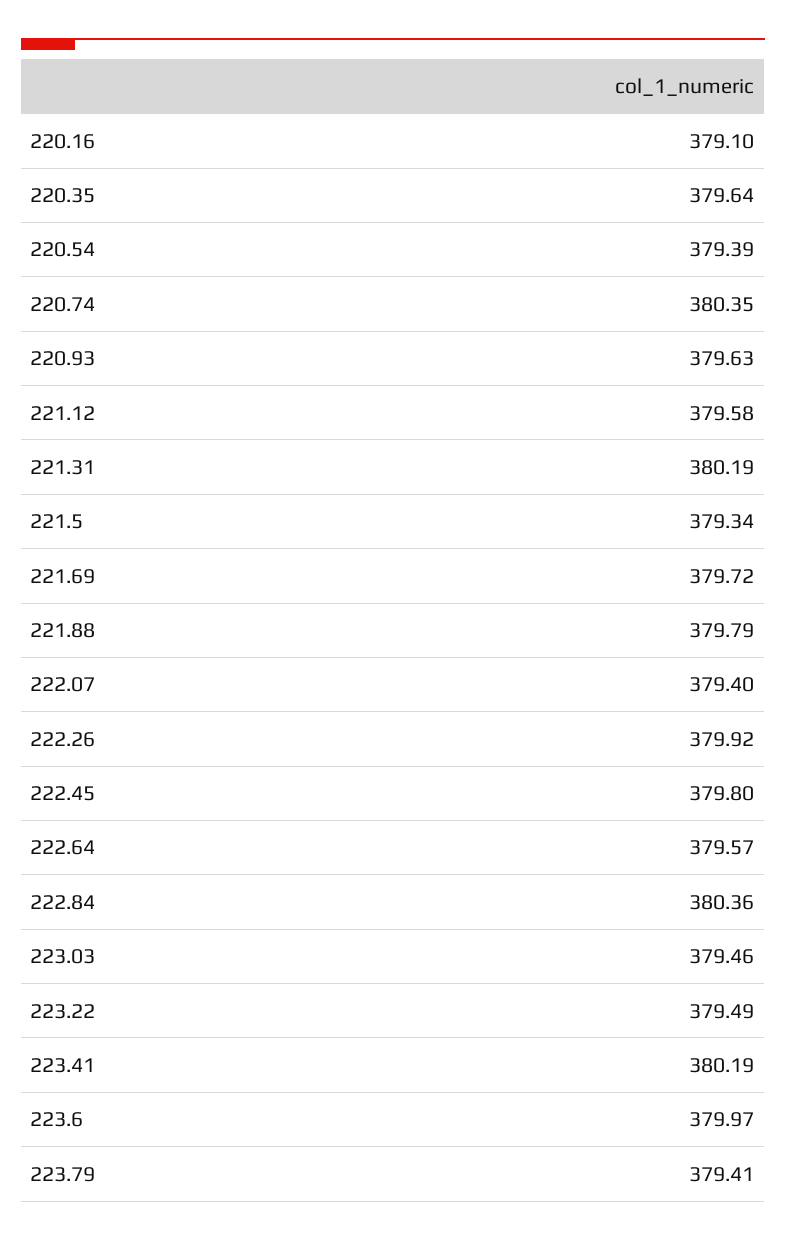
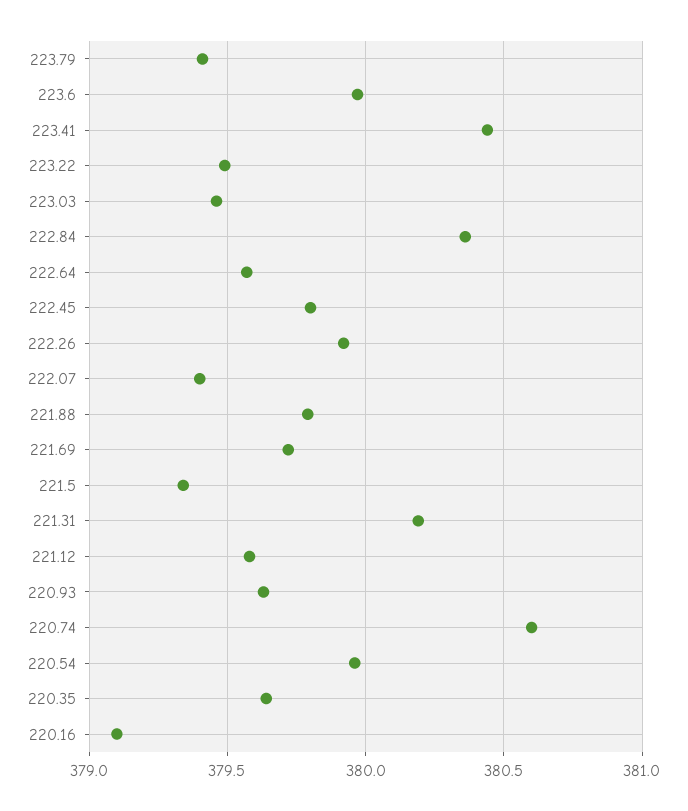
220.54: 379.39 -> 379.95
220.74: 380.35 -> 380.6
223.41: 380.19 -> 380.45

